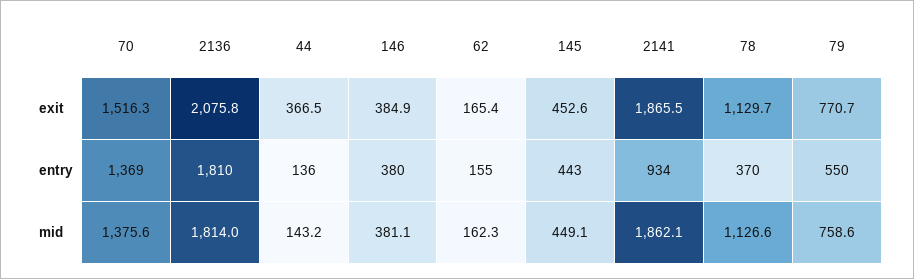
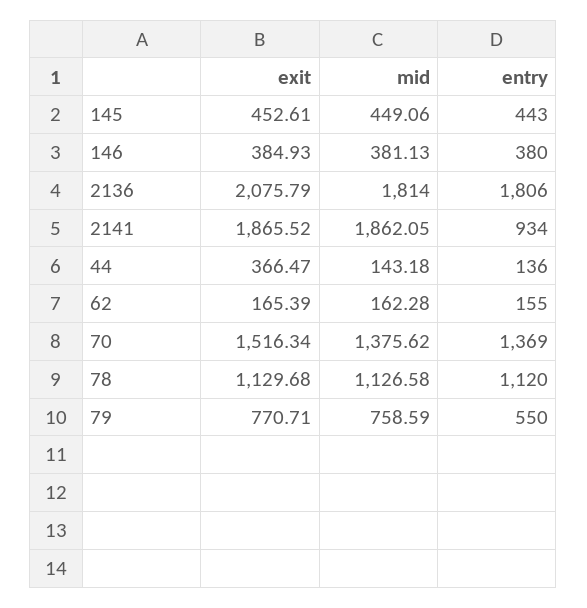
2136, entry: 1810 -> 1806
78, entry: 370 -> 1120

